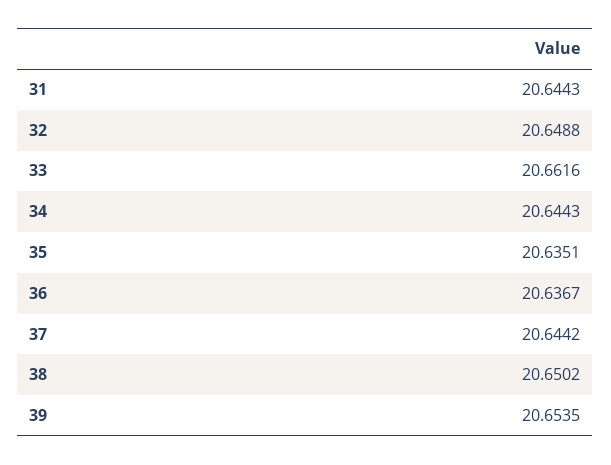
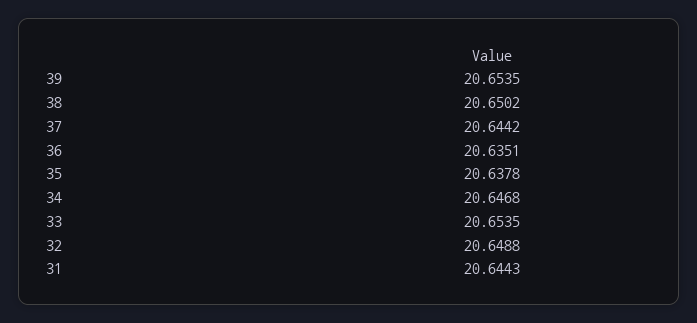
33: 20.6616 -> 20.6535
34: 20.6443 -> 20.6468
35: 20.6351 -> 20.6378
36: 20.6367 -> 20.6351

